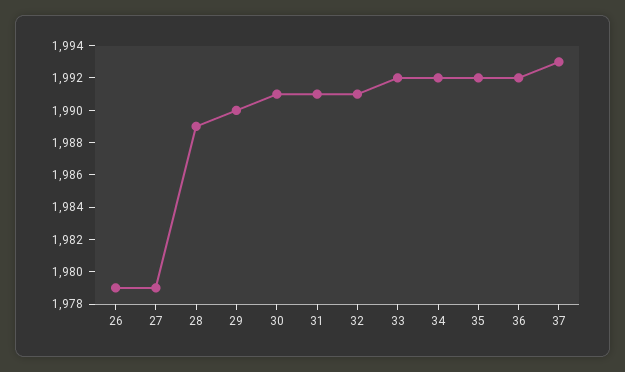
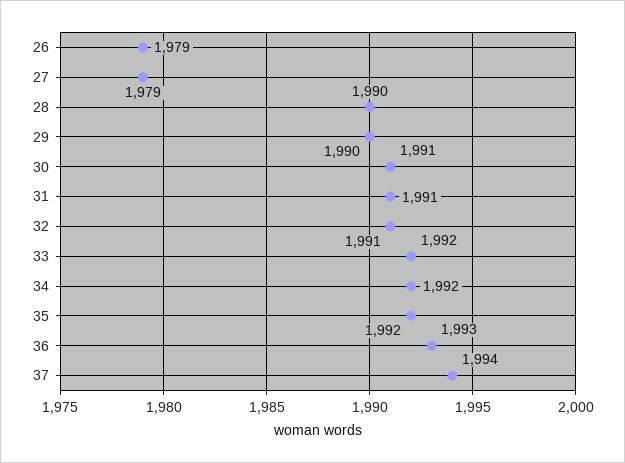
28: 1989 -> 1990
36: 1992 -> 1993
37: 1993 -> 1994

